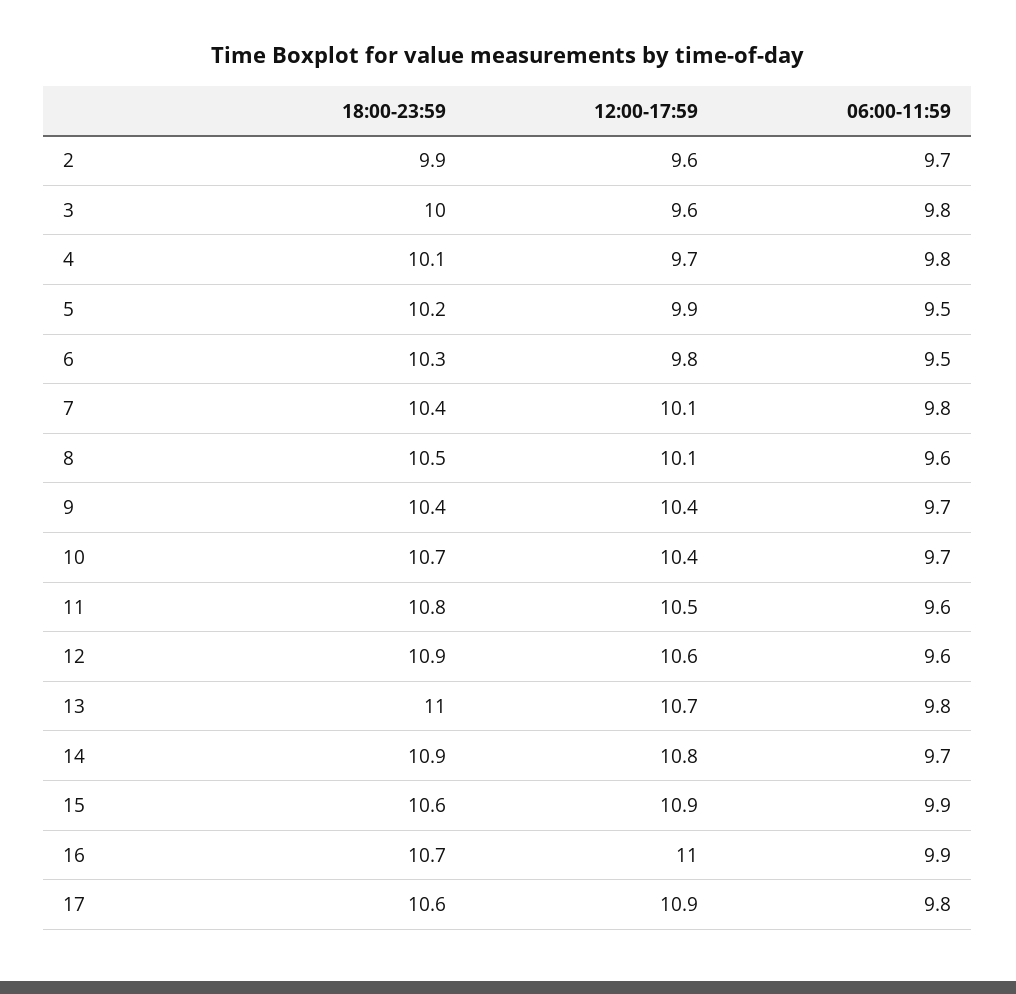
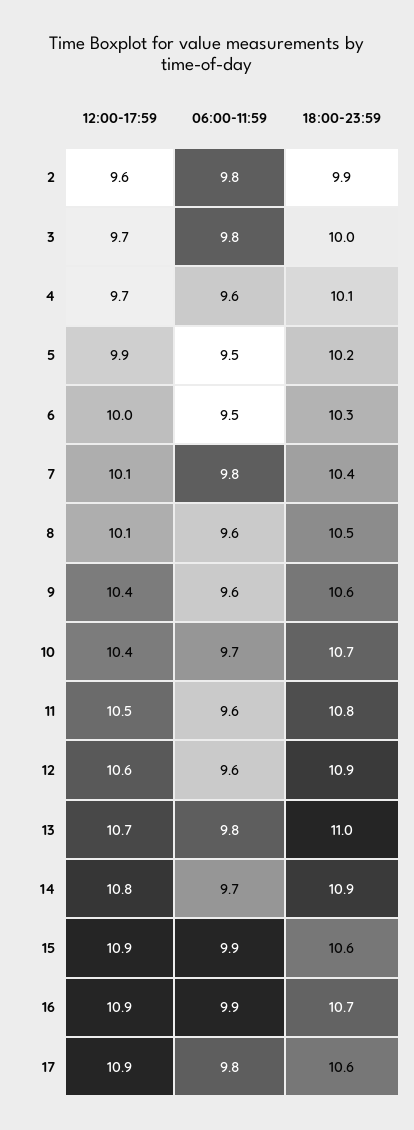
06:00-11:59, 2: 9.7 -> 9.8
12:00-17:59, 3: 9.6 -> 9.7
06:00-11:59, 4: 9.8 -> 9.6
12:00-17:59, 6: 9.8 -> 10
18:00-23:59, 9: 10.4 -> 10.6
06:00-11:59, 9: 9.7 -> 9.6
12:00-17:59, 16: 11 -> 10.9

